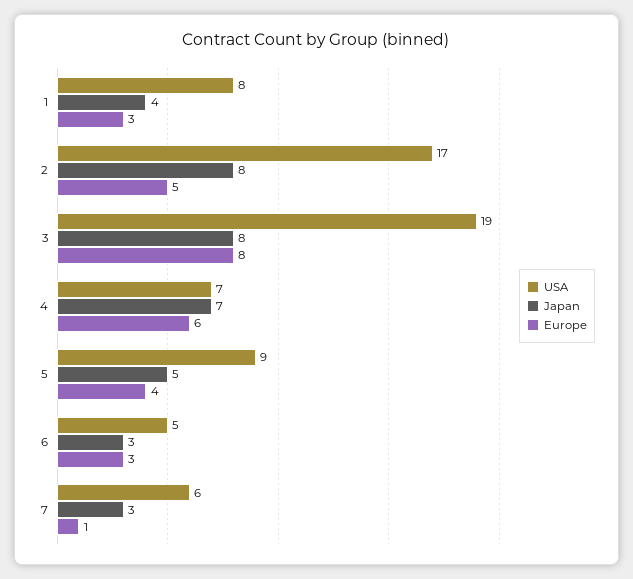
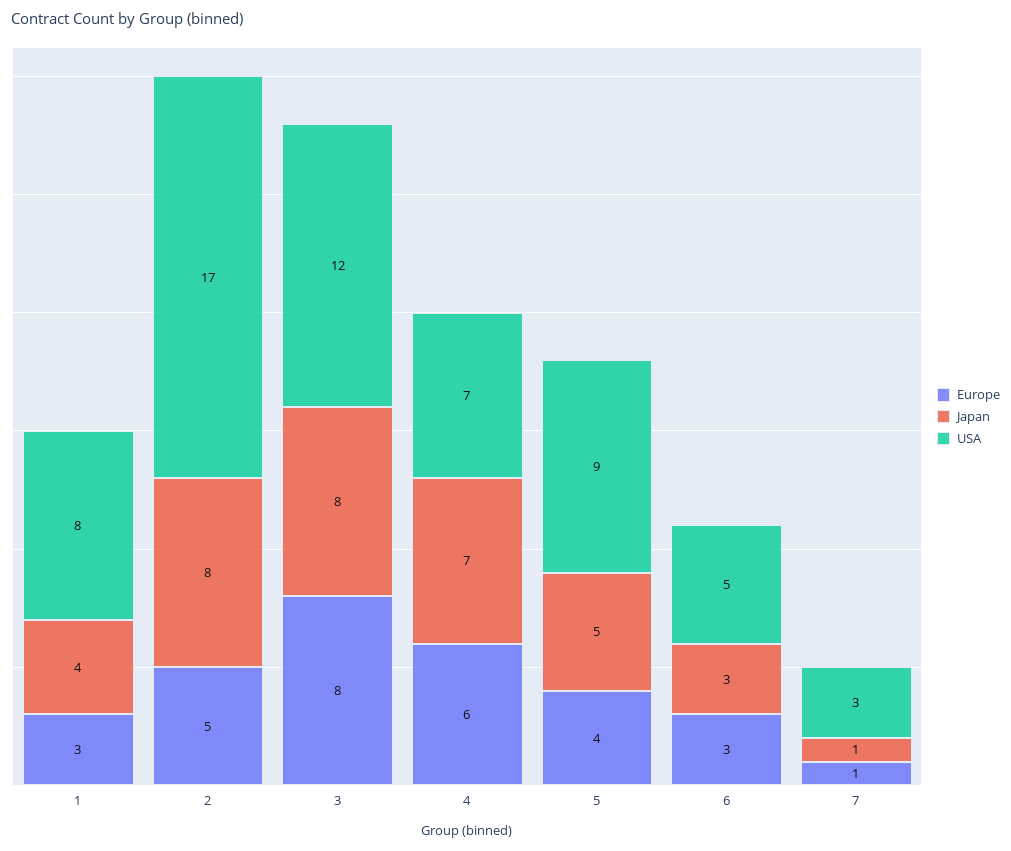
USA, 3: 19 -> 12
USA, 7: 6 -> 3
Japan, 7: 3 -> 1

